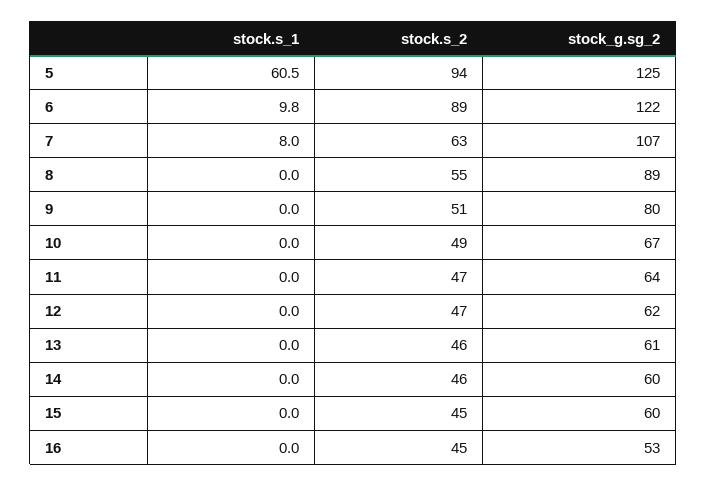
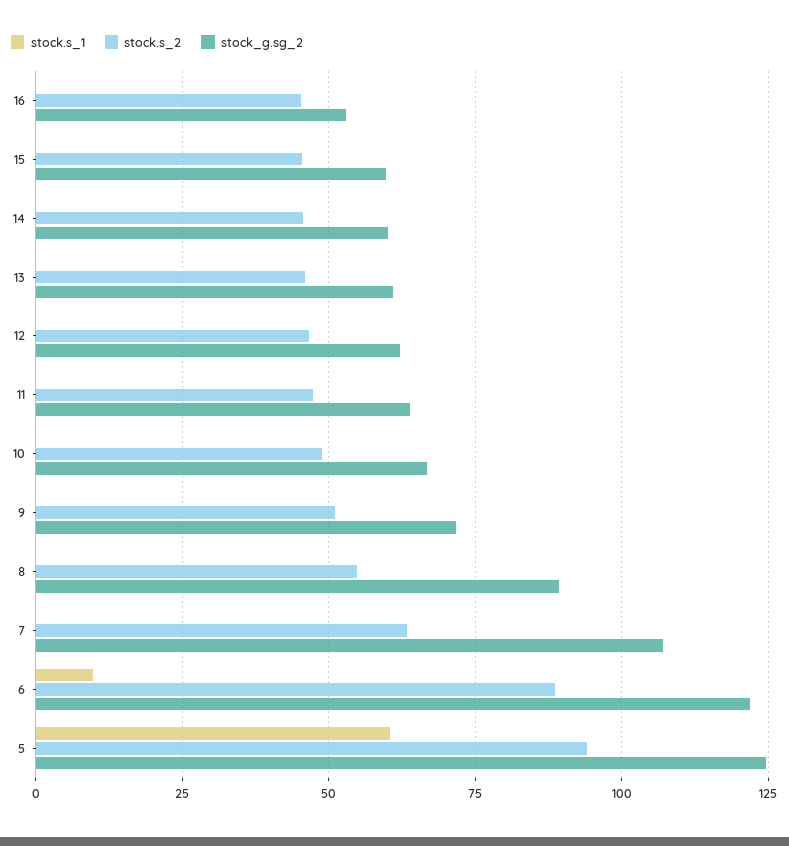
stock.s_1, 7: 8 -> 0
stock_g.sg_2, 9: 80 -> 72.5

